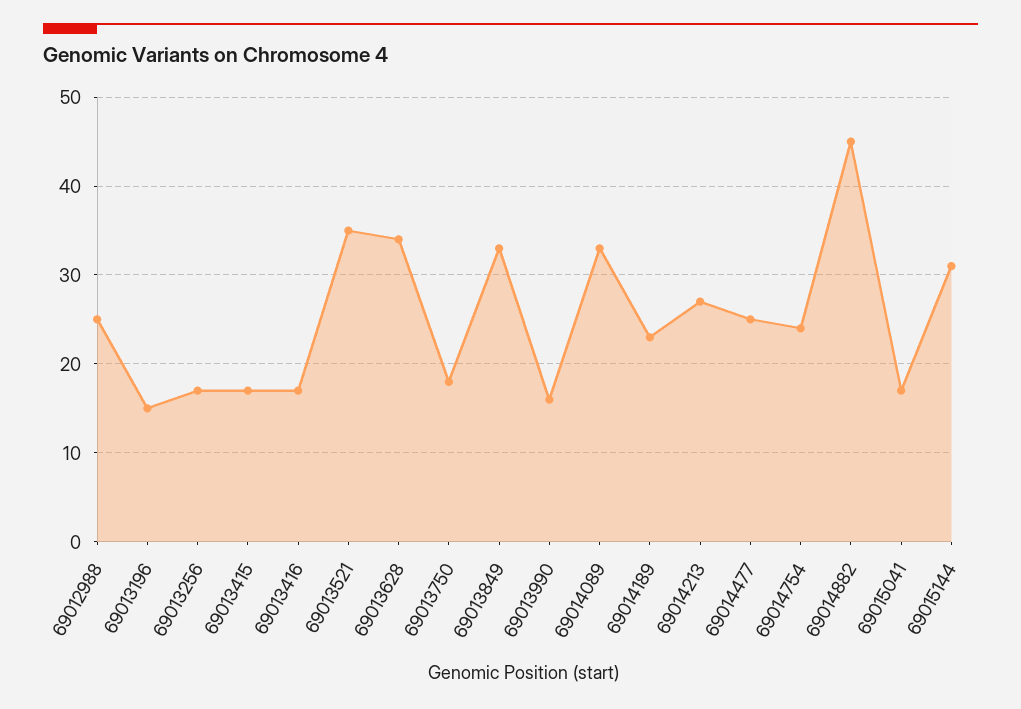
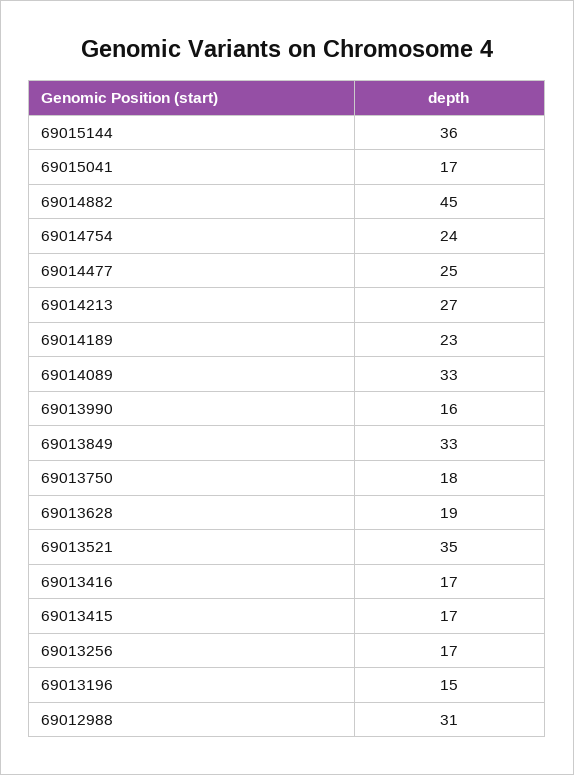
69012988: 25 -> 31
69013628: 34 -> 19
69015144: 31 -> 36

